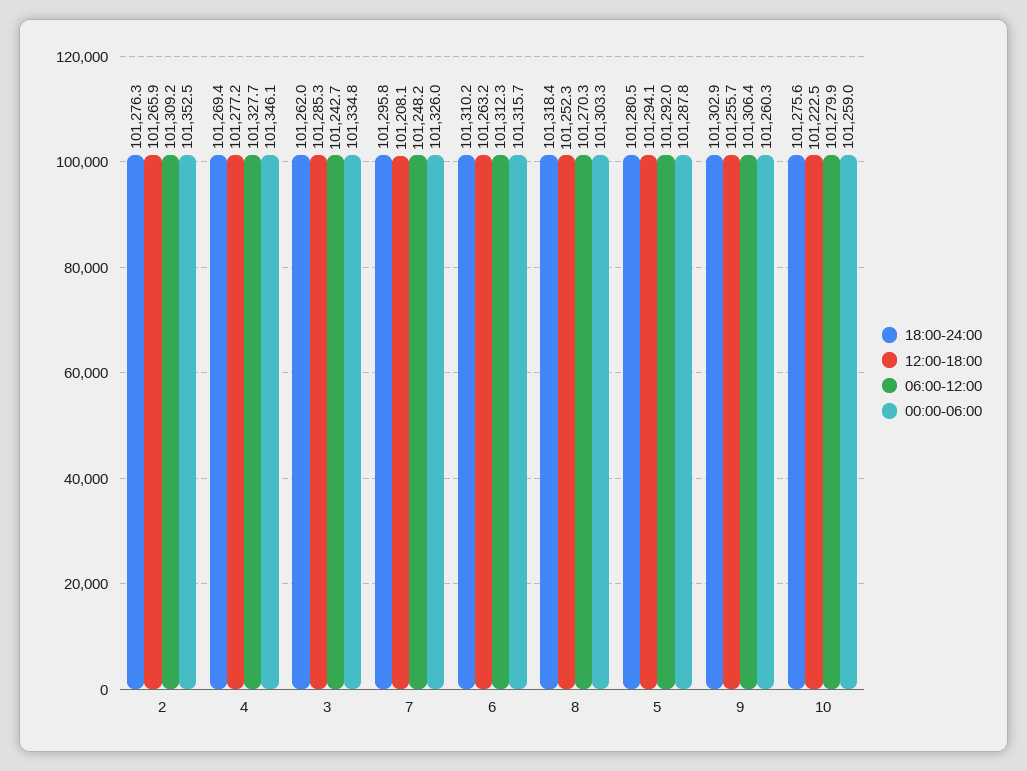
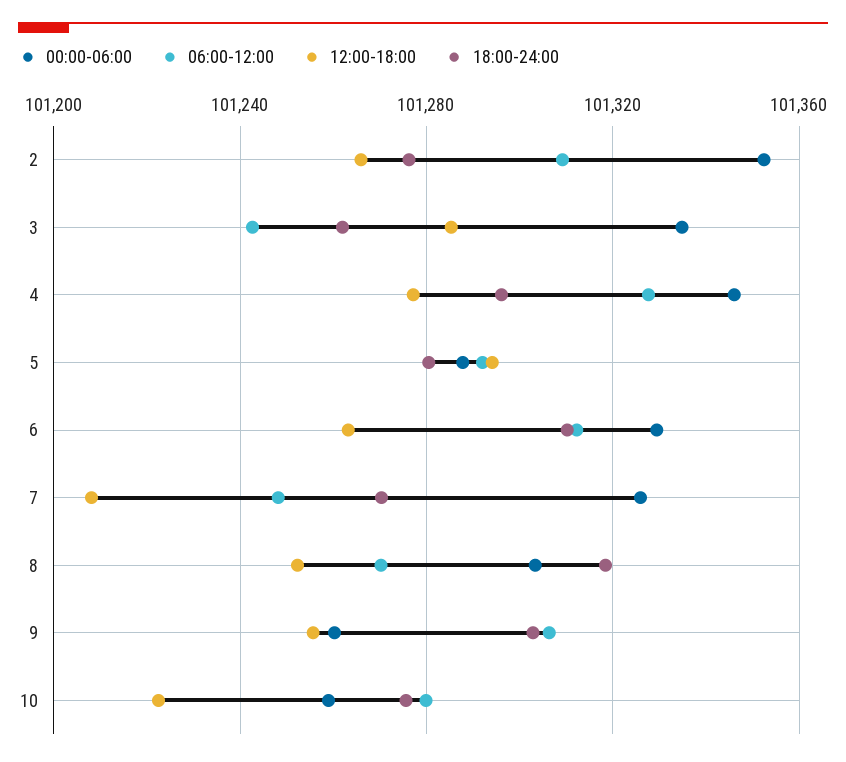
18:00-24:00, 4: 101269.4 -> 101295
18:00-24:00, 7: 101295.8 -> 101270
00:00-06:00, 6: 101315.7 -> 101330

